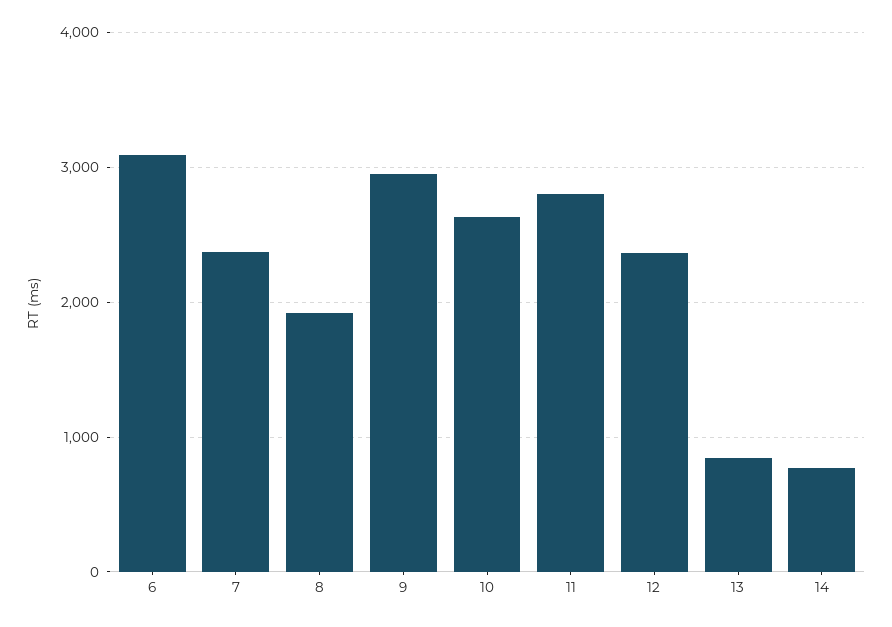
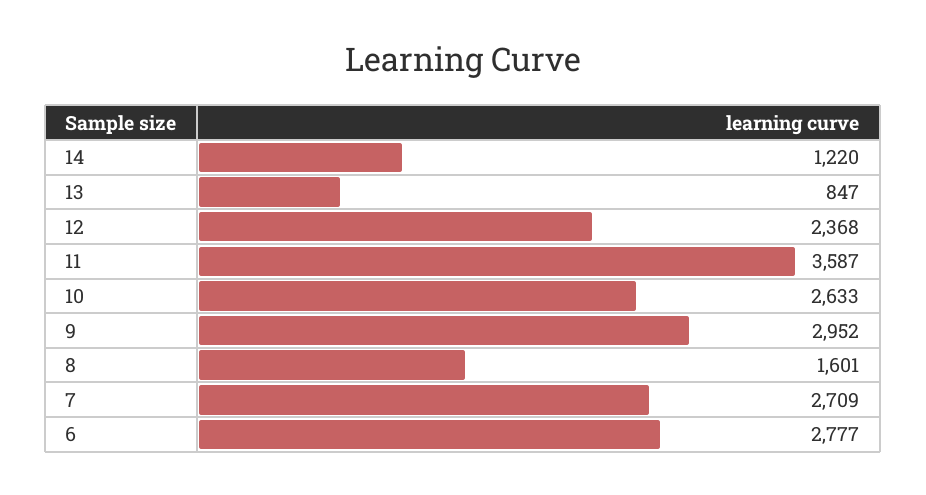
6: 3100 -> 2777
7: 2400 -> 2709
8: 1900 -> 1601
11: 2800 -> 3587
14: 800 -> 1220

